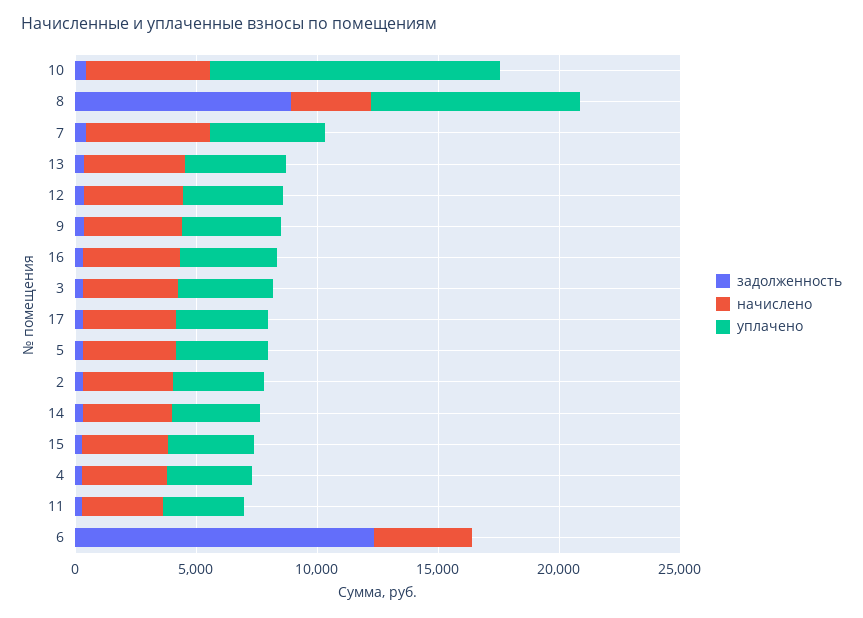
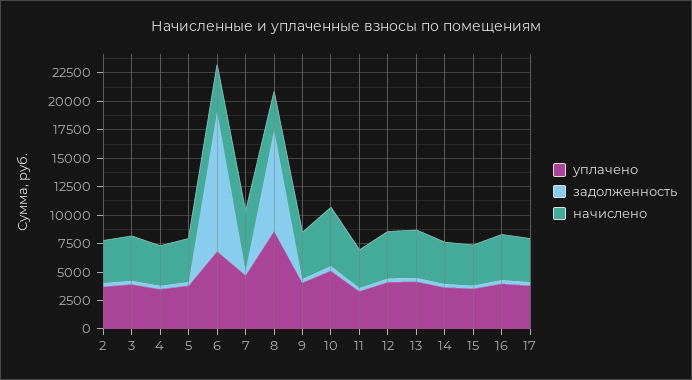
уплачено, 10: 12000 -> 5000
уплачено, 6: 0 -> 7500

